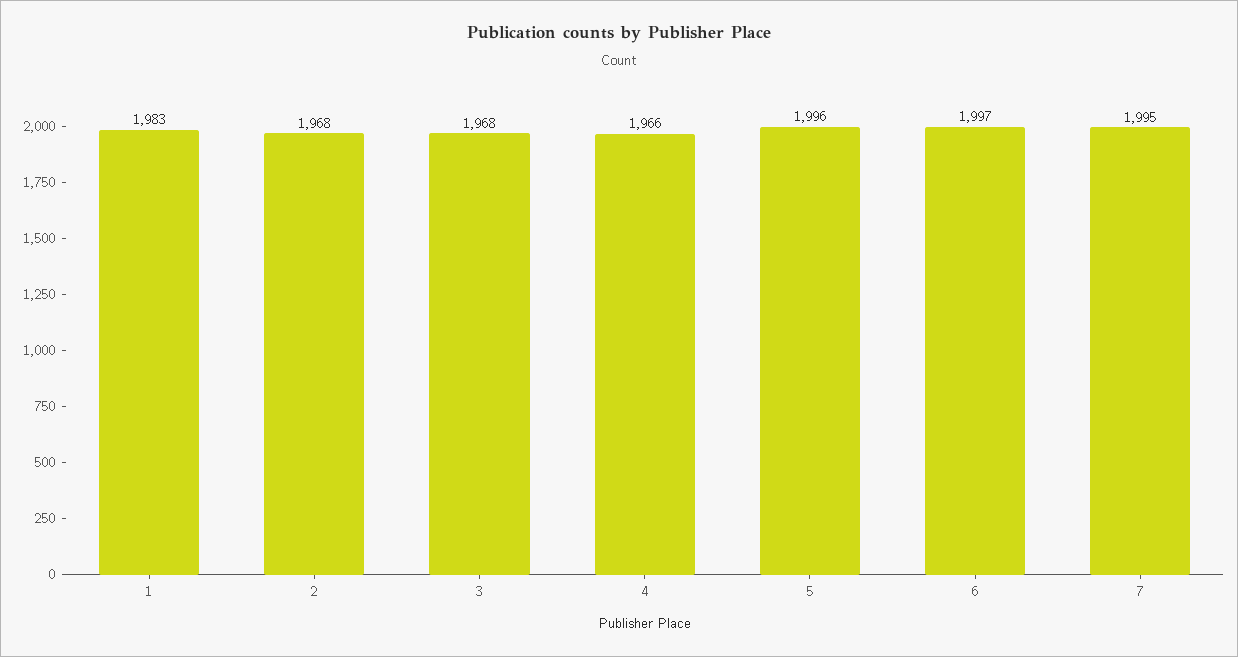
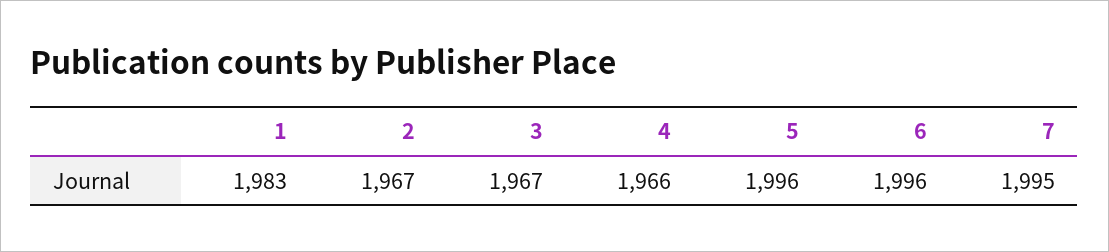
2: 1968 -> 1967
3: 1968 -> 1967
6: 1997 -> 1996

